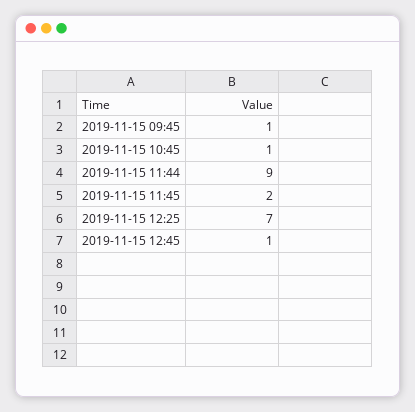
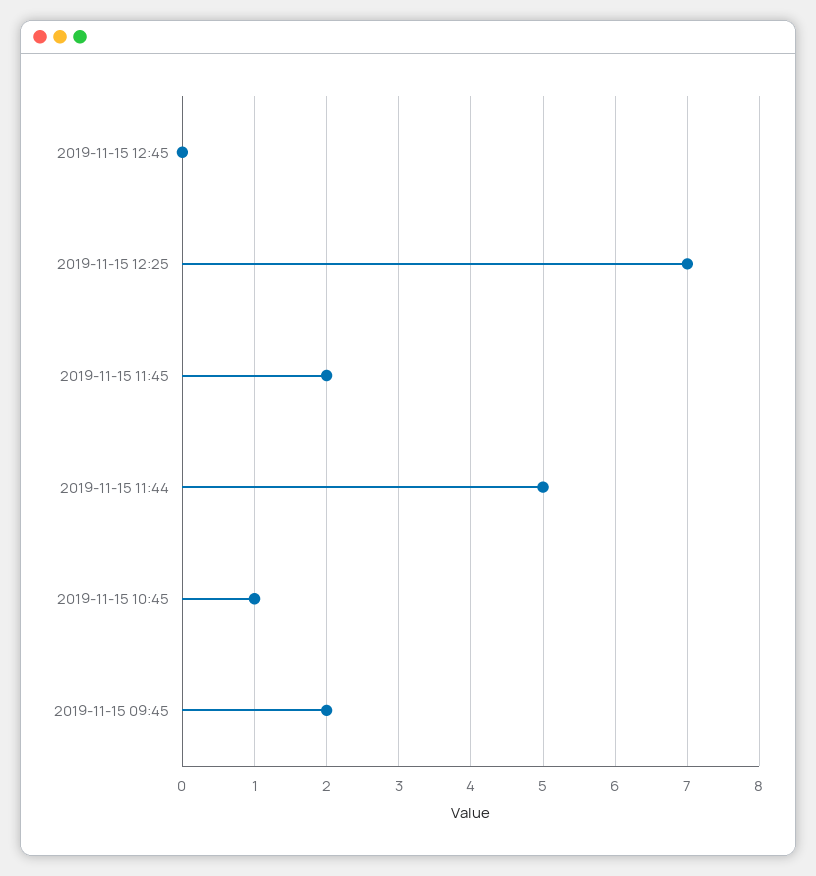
2019-11-15 09:45: 1 -> 2
2019-11-15 11:44: 9 -> 5
2019-11-15 12:45: 1 -> 0

